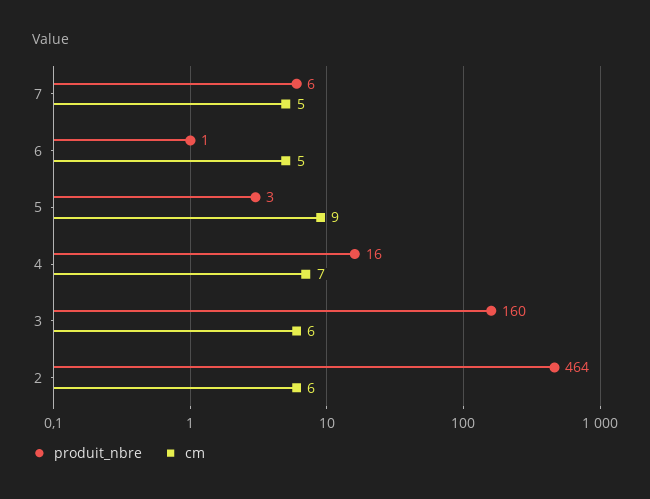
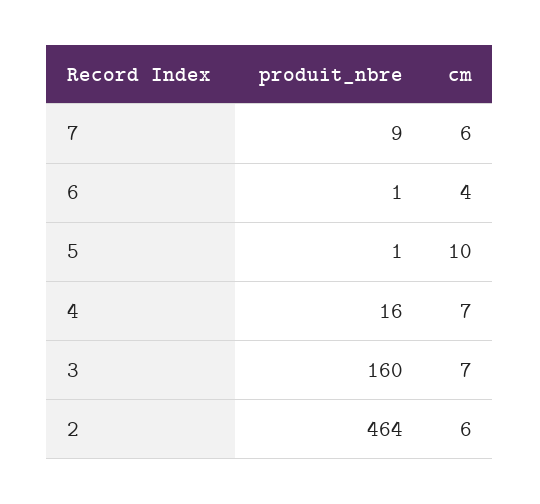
produit_nbre, 7: 6 -> 9
cm, 7: 5 -> 6
cm, 6: 5 -> 4
produit_nbre, 5: 3 -> 1
cm, 5: 9 -> 10
cm, 3: 6 -> 7

